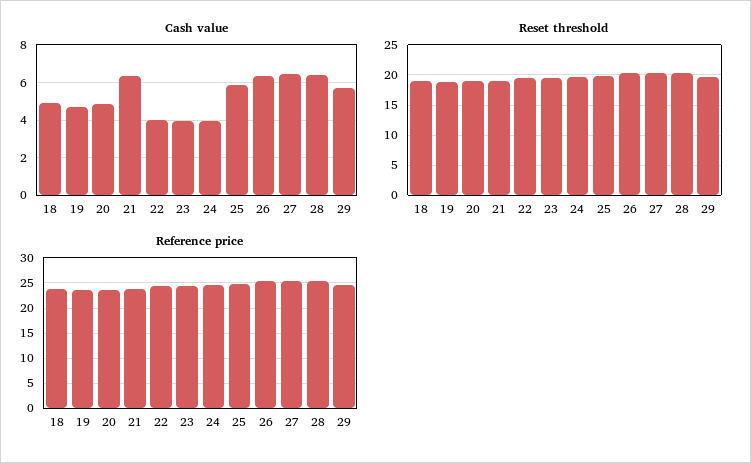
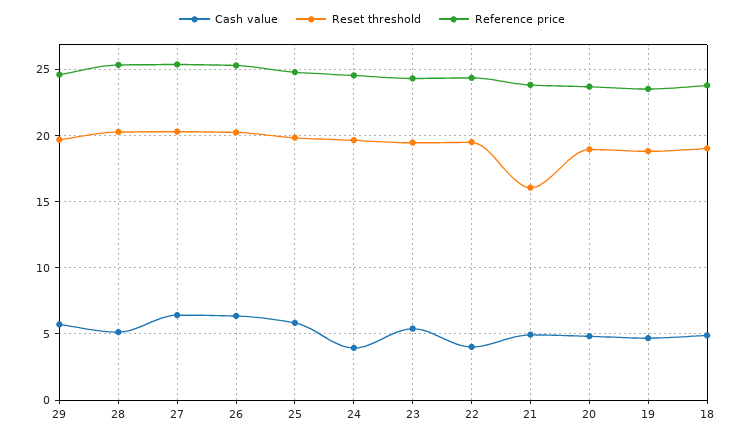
Cash value, 21: 6.5 -> 5
Cash value, 23: 4 -> 5.5
Cash value, 28: 6.5 -> 5
Reset threshold, 21: 19 -> 16

